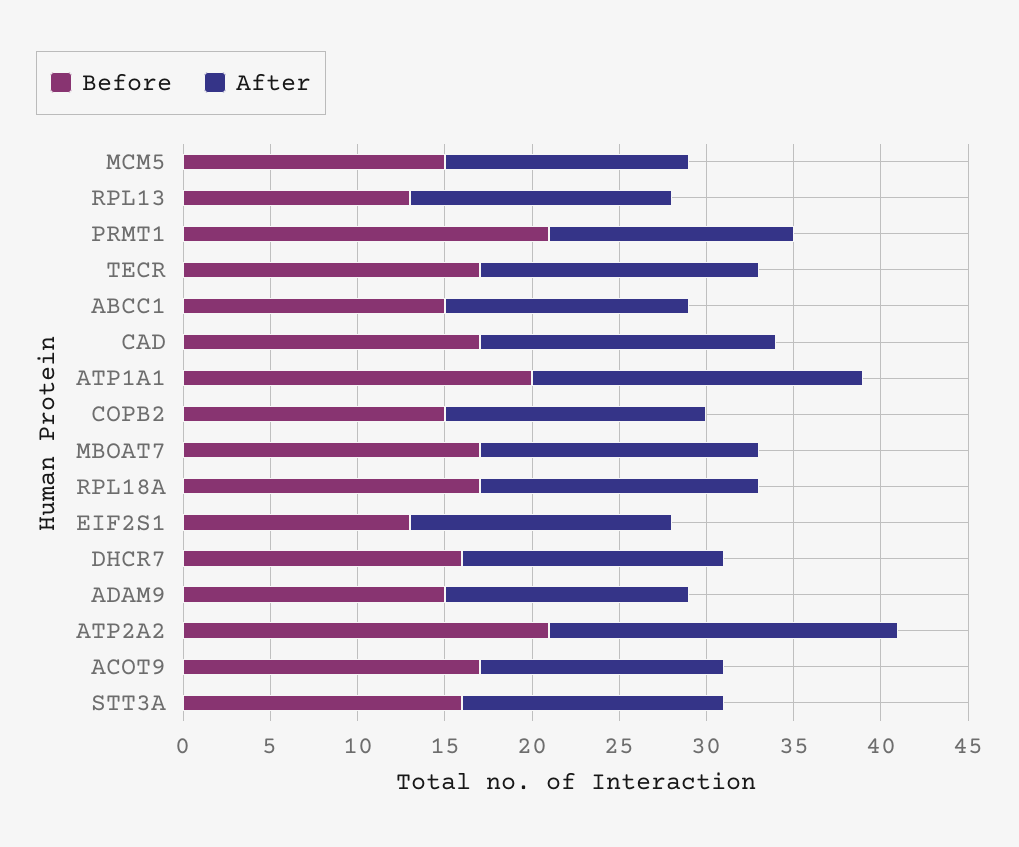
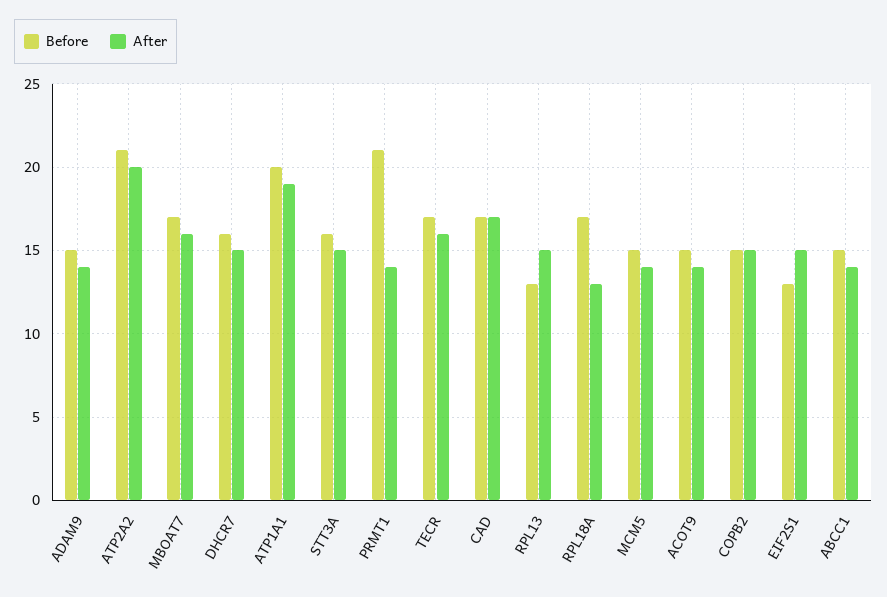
After, RPL18A: 16 -> 13
Before, ACOT9: 17 -> 15

